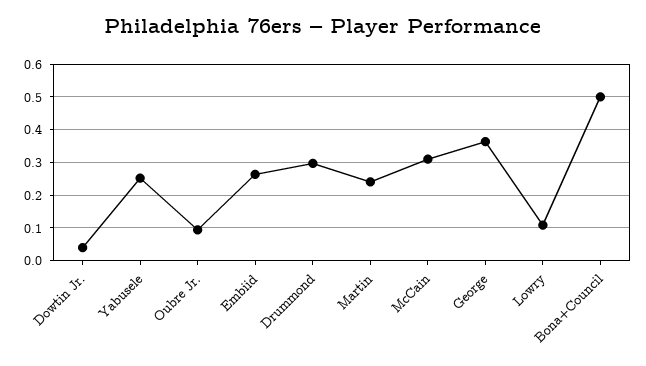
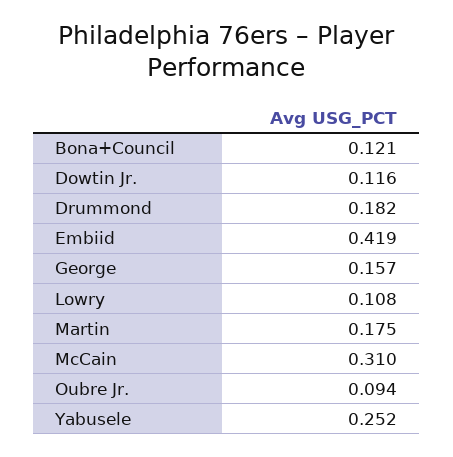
Dowtin Jr.: 0.04 -> 0.116
Embiid: 0.26 -> 0.419
Drummond: 0.3 -> 0.182
Martin: 0.24 -> 0.175
George: 0.36 -> 0.157
Bona+Council: 0.5 -> 0.121

